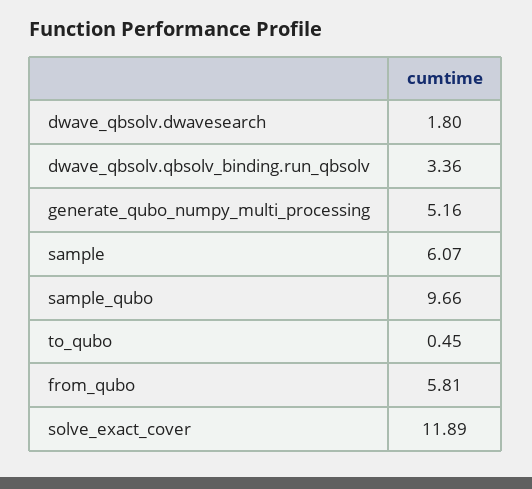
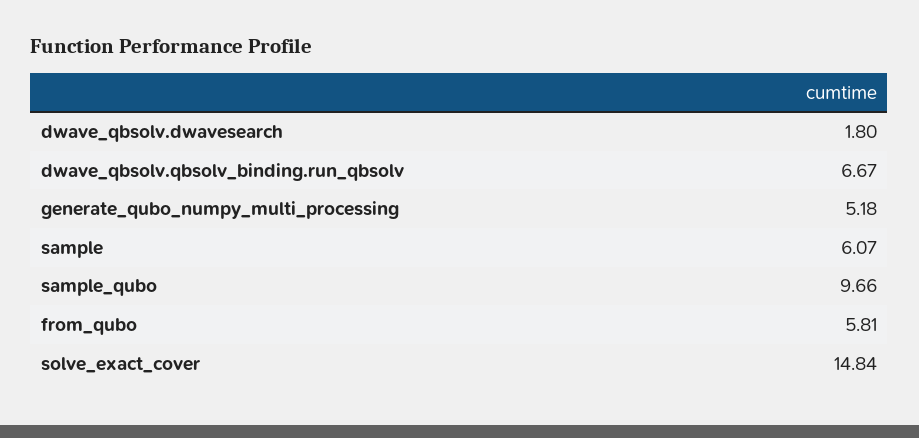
dwave_qbsolv.qbsolv_binding.run_qbsolv: 3.36 -> 6.67
generate_qubo_numpy_multi_processing: 5.16 -> 5.18
to_qubo: 0.45 -> none
solve_exact_cover: 11.89 -> 14.84

